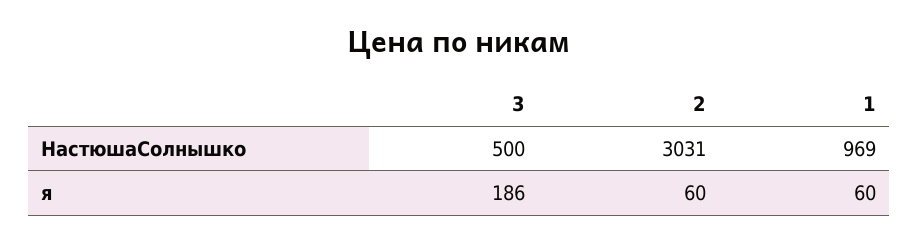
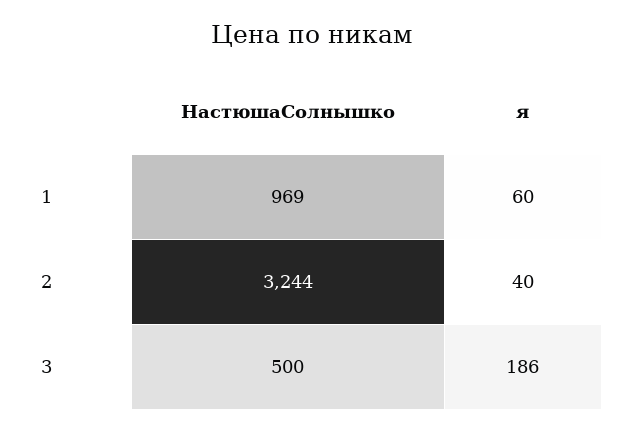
2, НастюшаСолнышко: 3031 -> 3244
2, я: 60 -> 40

